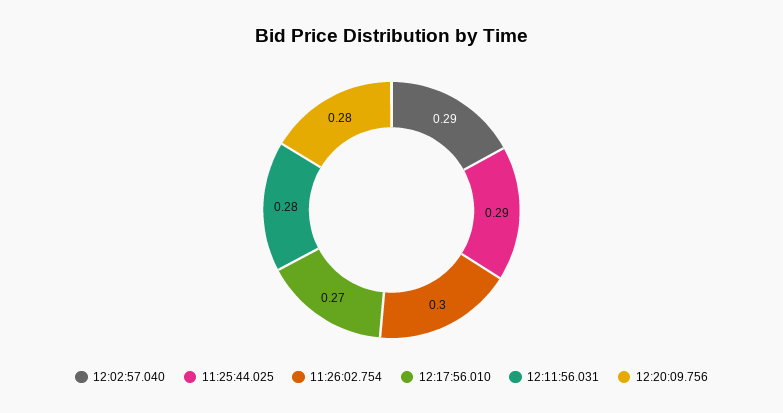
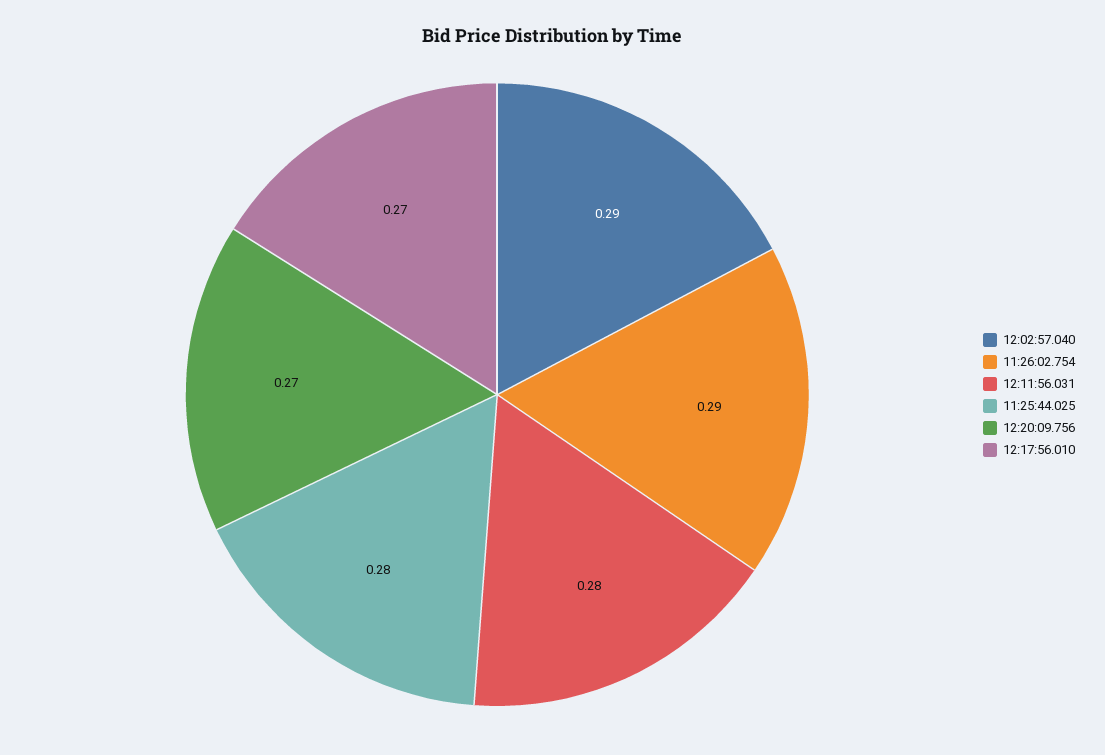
11:25:44.025: 0.29 -> 0.28
11:26:02.754: 0.3 -> 0.29
12:20:09.756: 0.28 -> 0.27

